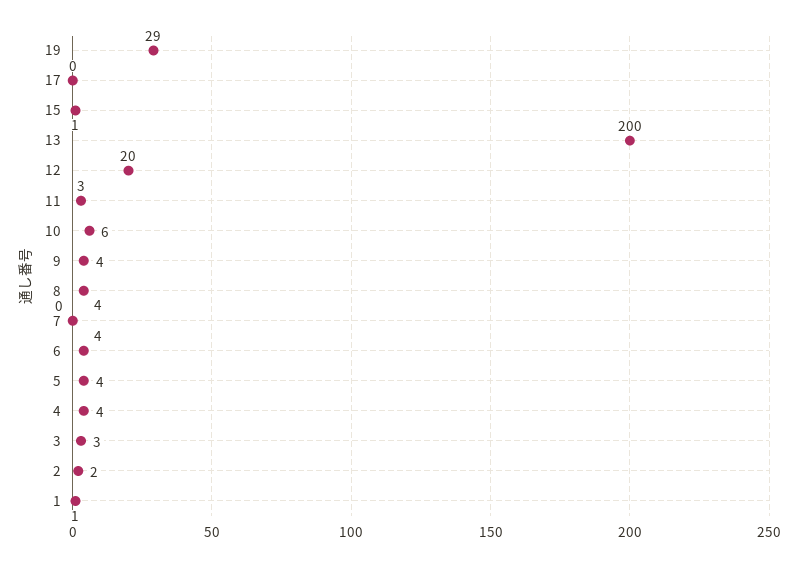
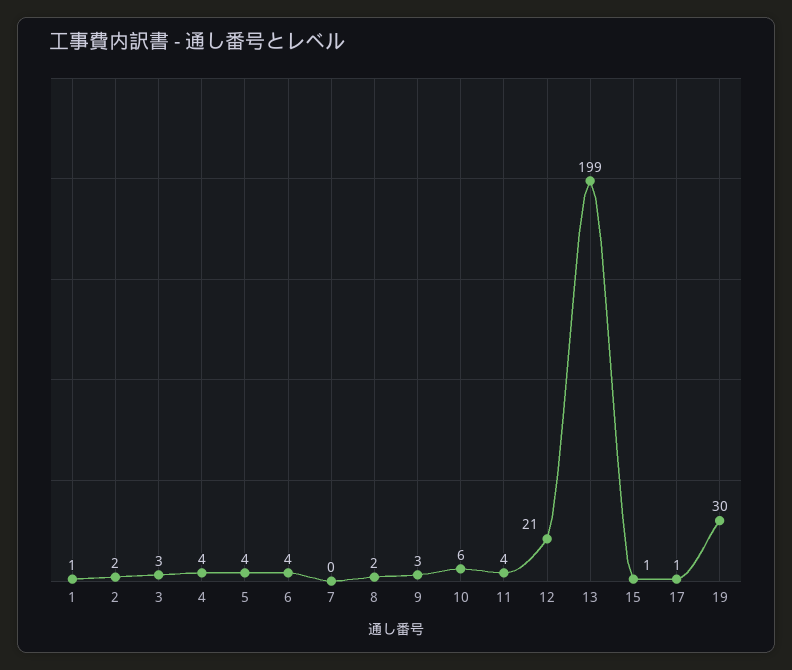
19: 29 -> 30
17: 0 -> 1
13: 200 -> 199
12: 20 -> 21
11: 3 -> 4
9: 4 -> 3
8: 4 -> 2

